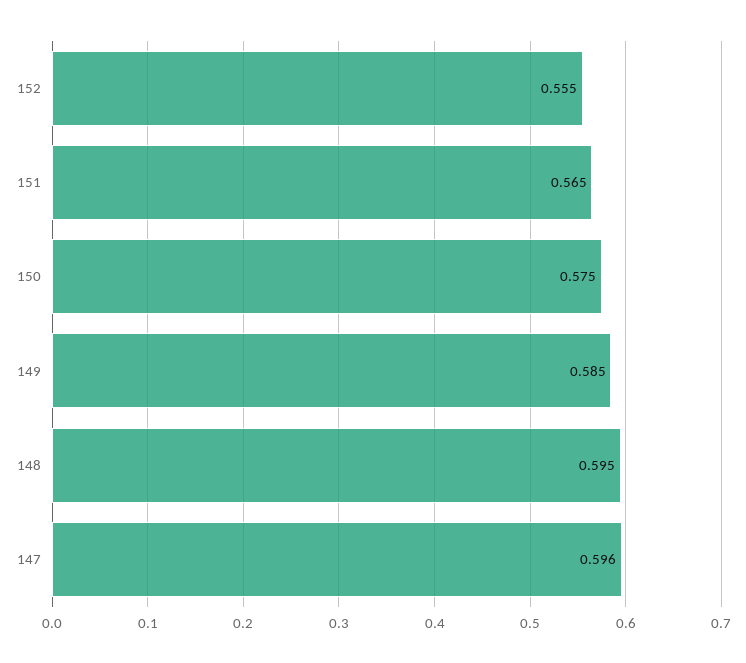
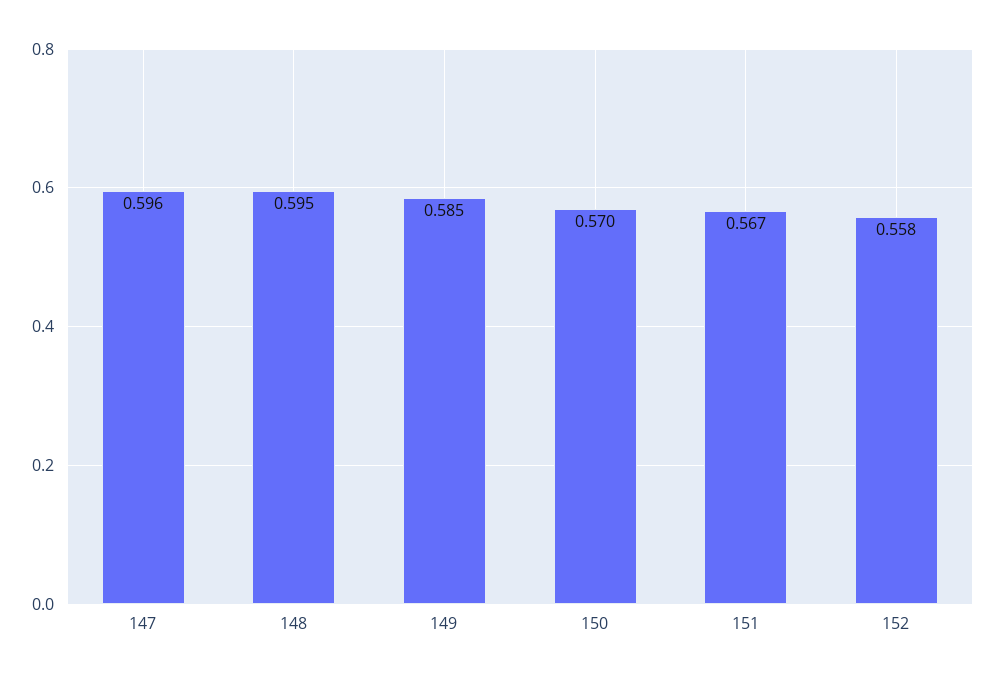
152: 0.555 -> 0.558
151: 0.565 -> 0.567
150: 0.575 -> 0.57

